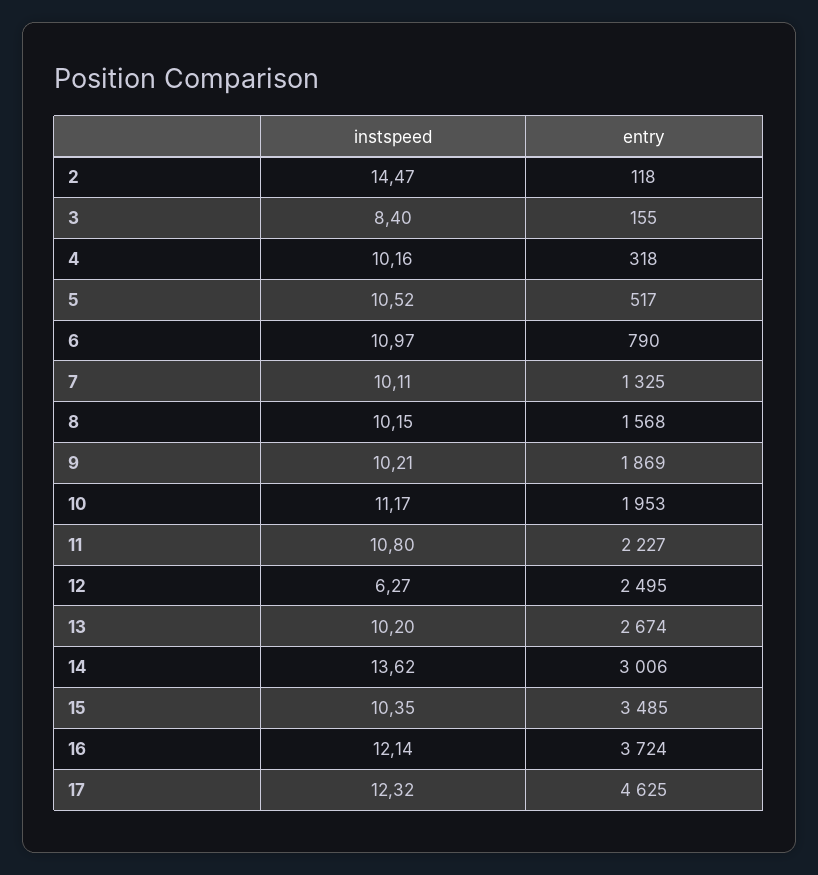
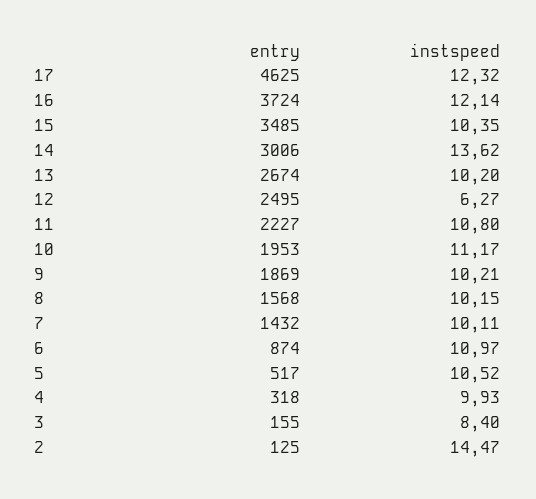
entry, 2: 118 -> 125
instspeed, 4: 10.16 -> 9.93
entry, 6: 790 -> 874
entry, 7: 1325 -> 1432

